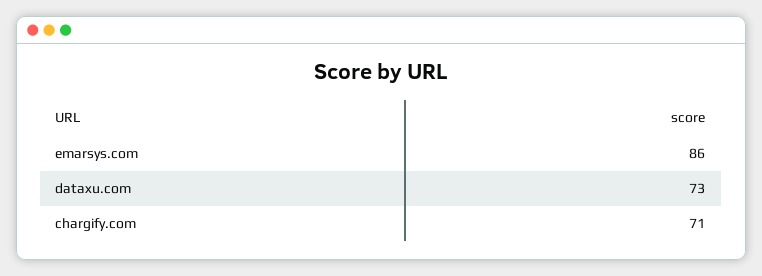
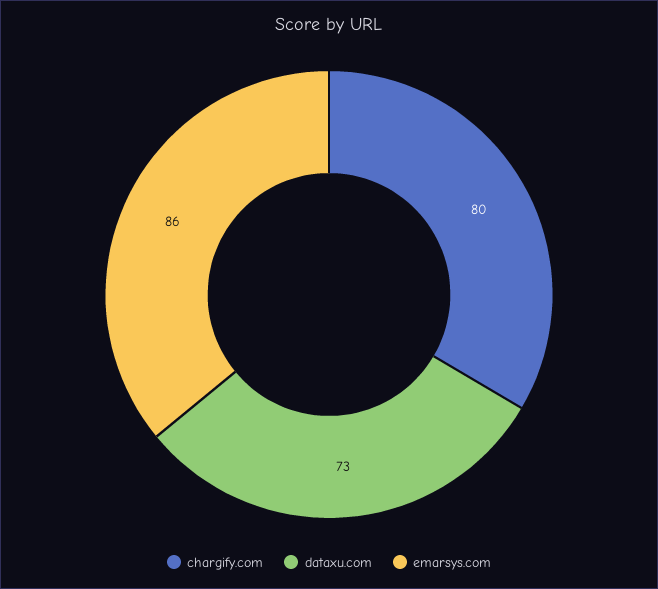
chargify.com: 71 -> 80

